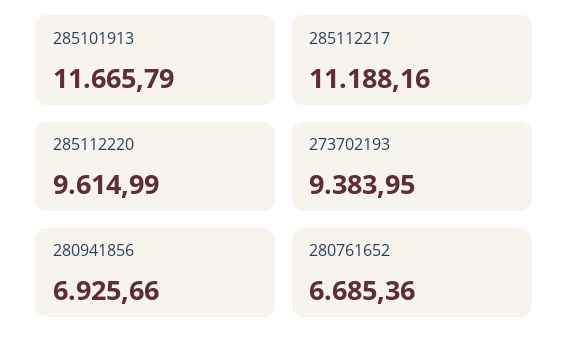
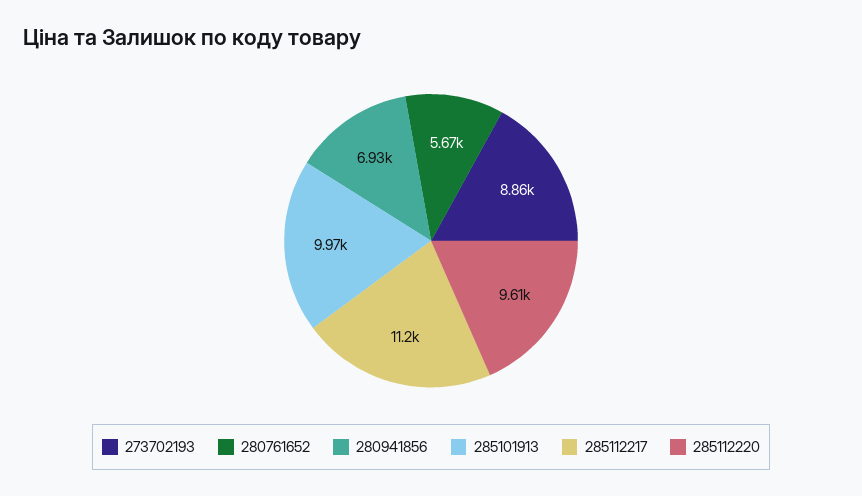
285101913: 11665.79 -> 9970
273702193: 9383.95 -> 8860
280761652: 6685.36 -> 5670

